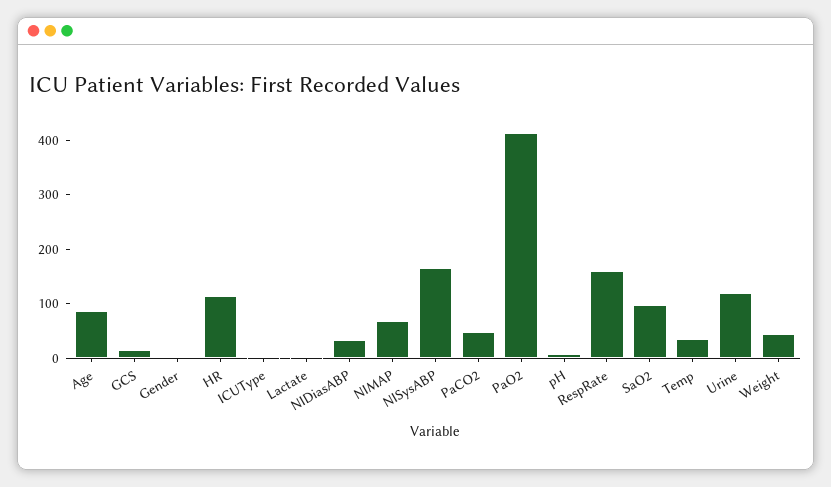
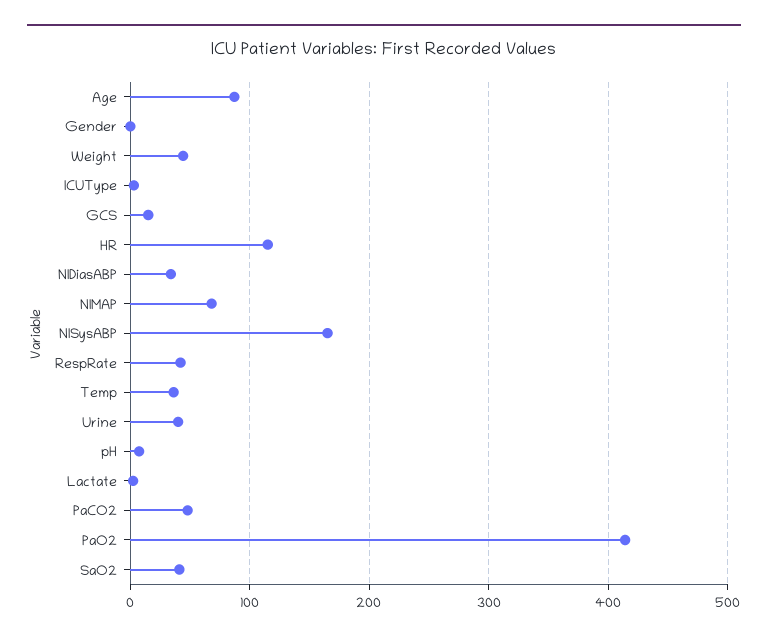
RespRate: 160 -> 40
SaO2: 100 -> 40
Urine: 120 -> 40

